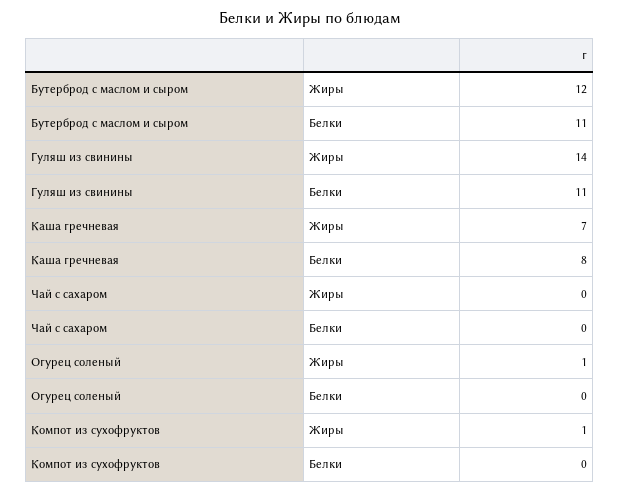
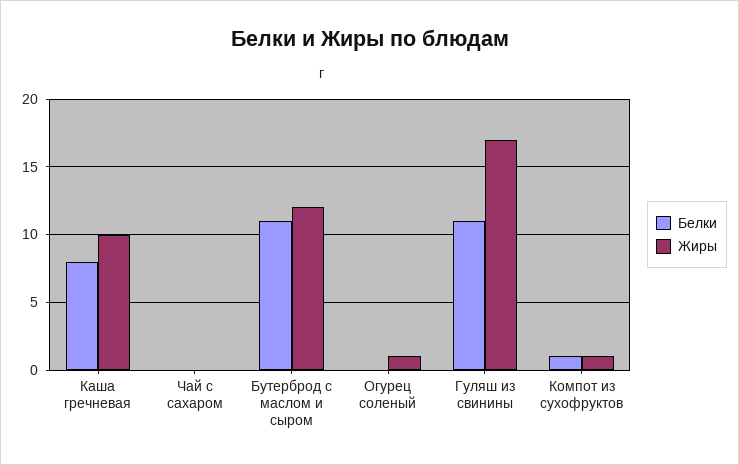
Жиры, Гуляш из свинины: 14 -> 17
Жиры, Каша гречневая: 7 -> 10
Белки, Компот из сухофруктов: 0 -> 1

